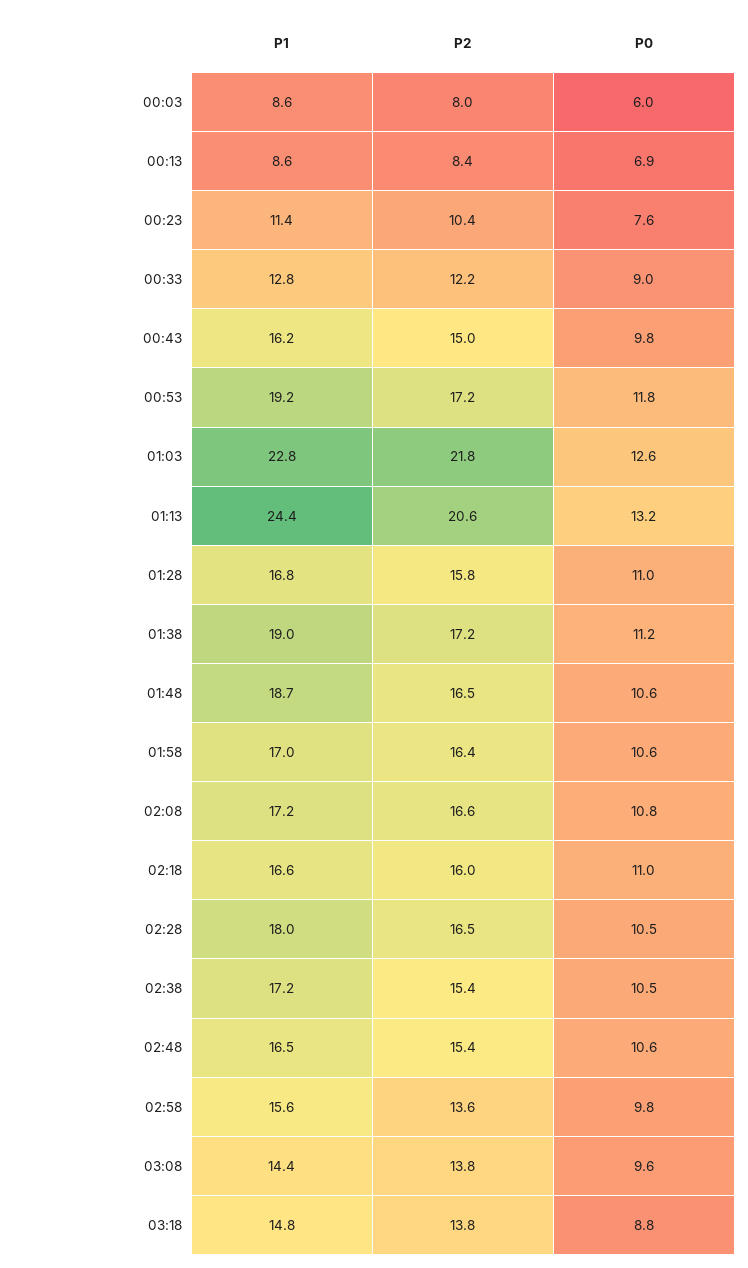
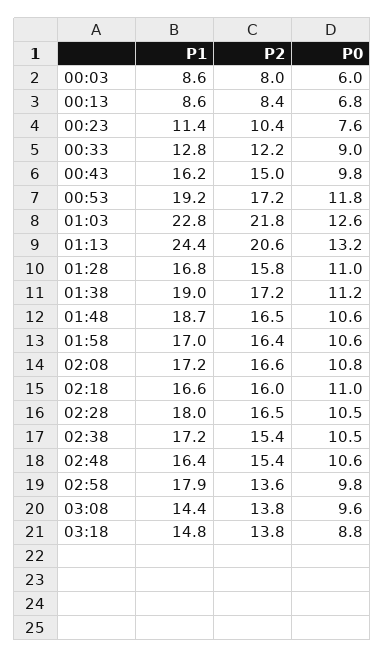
P0, 00:13: 6.9 -> 6.8
P1, 02:48: 16.5 -> 16.4
P1, 02:58: 15.6 -> 17.9

